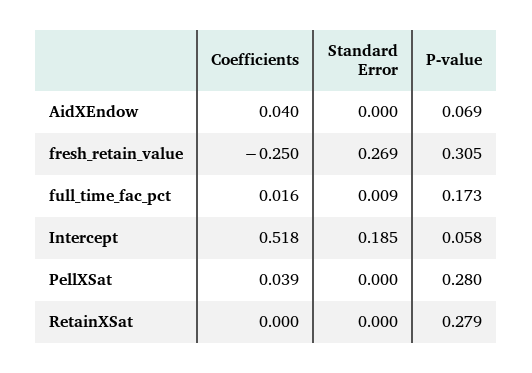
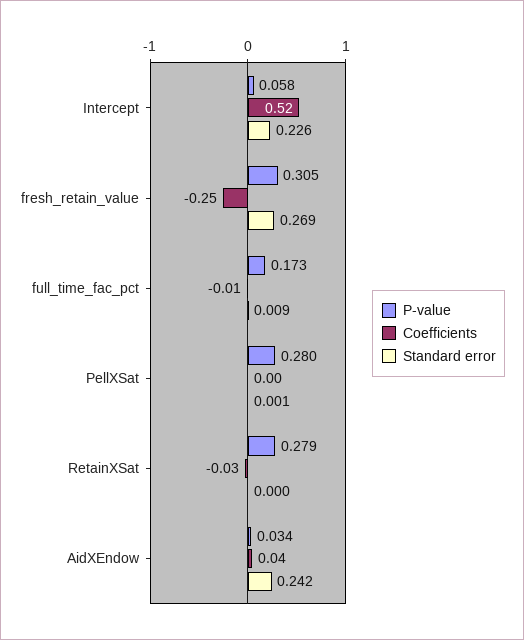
Standard Error, AidXEndow: 0 -> 0.242
P-value, AidXEndow: 0.069 -> 0.034
Coefficients, full_time_fac_pct: 0.016 -> -0.01
Standard Error, Intercept: 0.185 -> 0.226
Coefficients, PellXSat: 0.039 -> 0
Standard Error, PellXSat: 0 -> 0.001
Coefficients, RetainXSat: 0 -> -0.03

